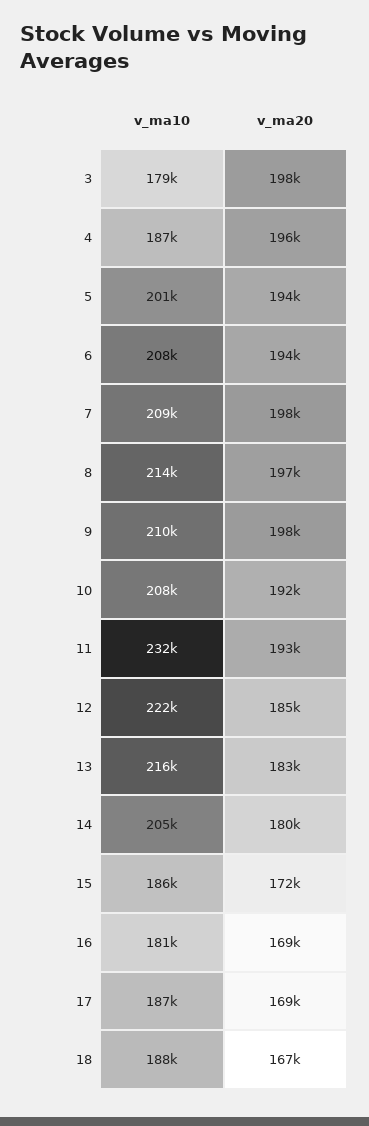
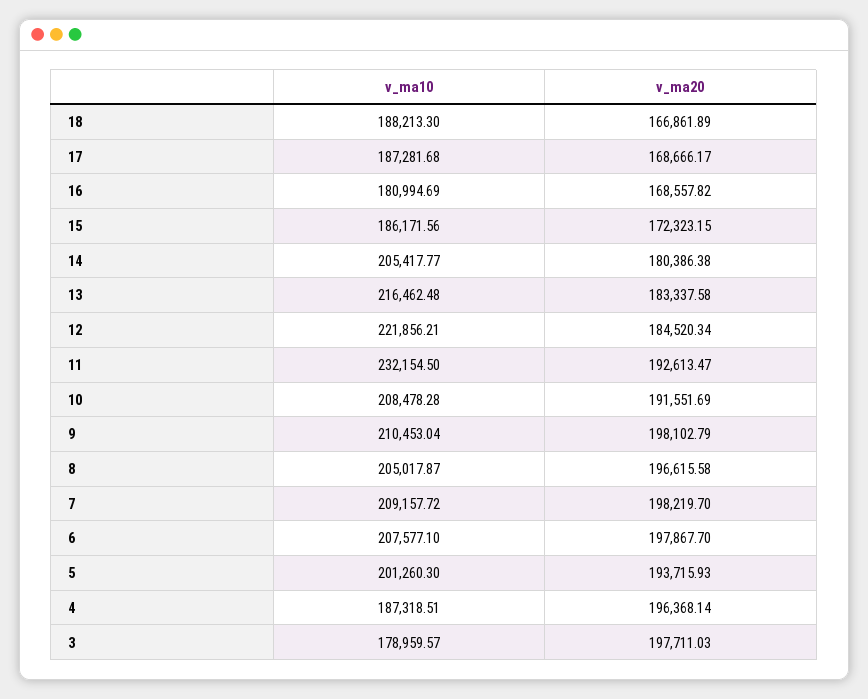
v_ma20, 6: 194000 -> 197867.7
v_ma10, 8: 214000 -> 205017.87

